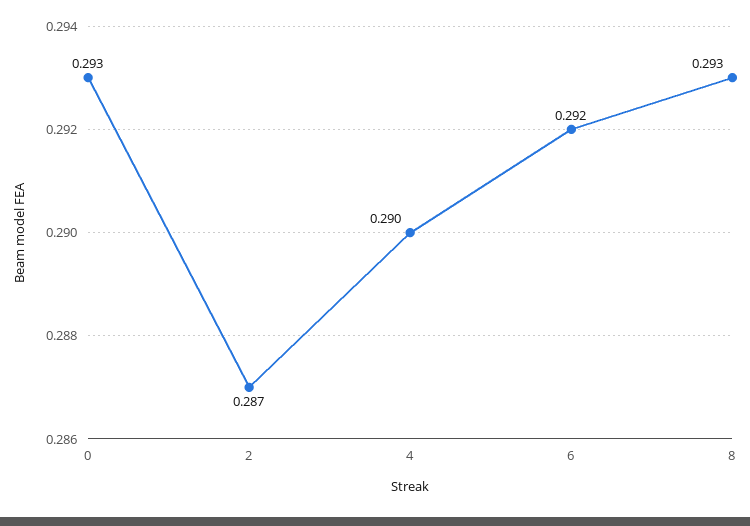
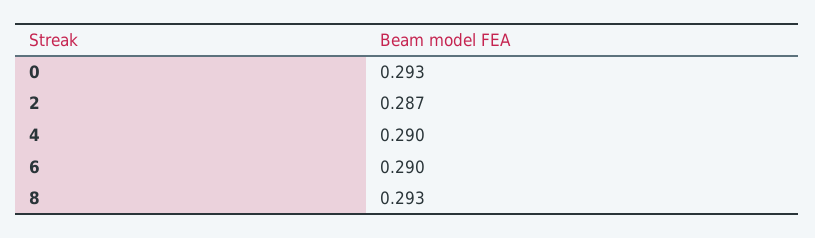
6: 0.292 -> 0.29

